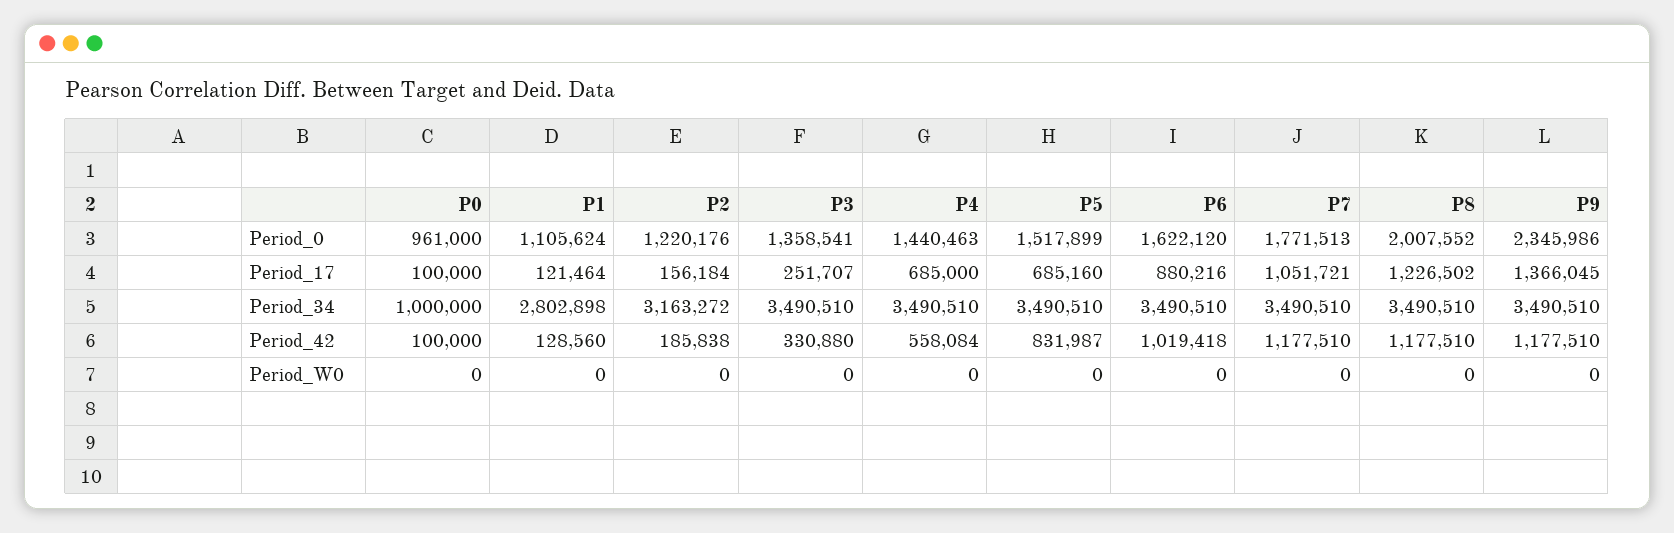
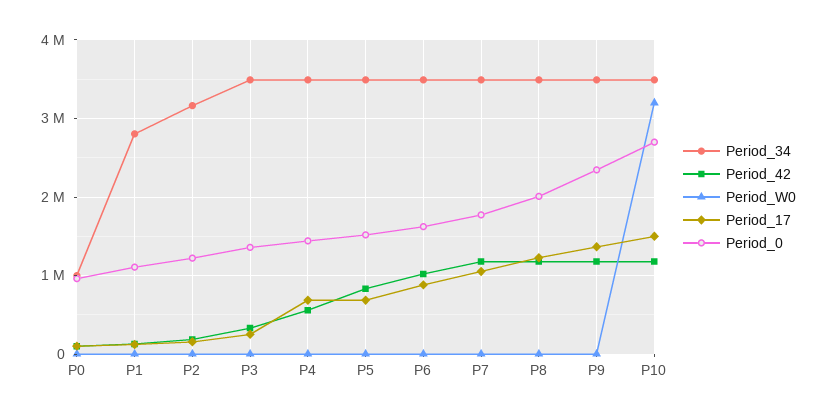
Period_34, P10: none -> 3500000
Period_42, P10: none -> 1200000
Period_W0, P10: none -> 3200000
Period_17, P10: none -> 1500000
Period_0, P10: none -> 2700000

